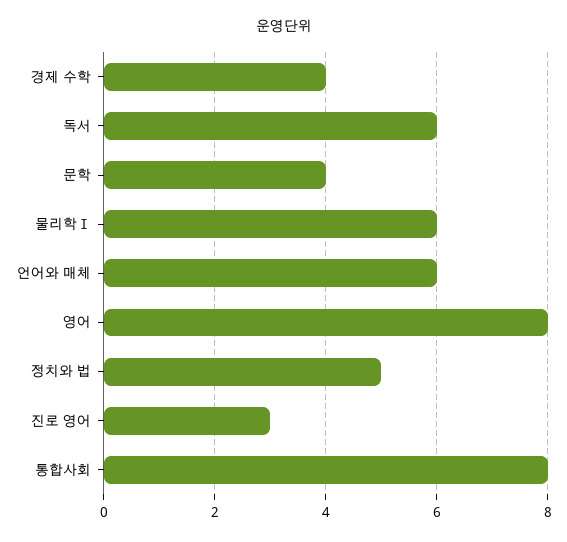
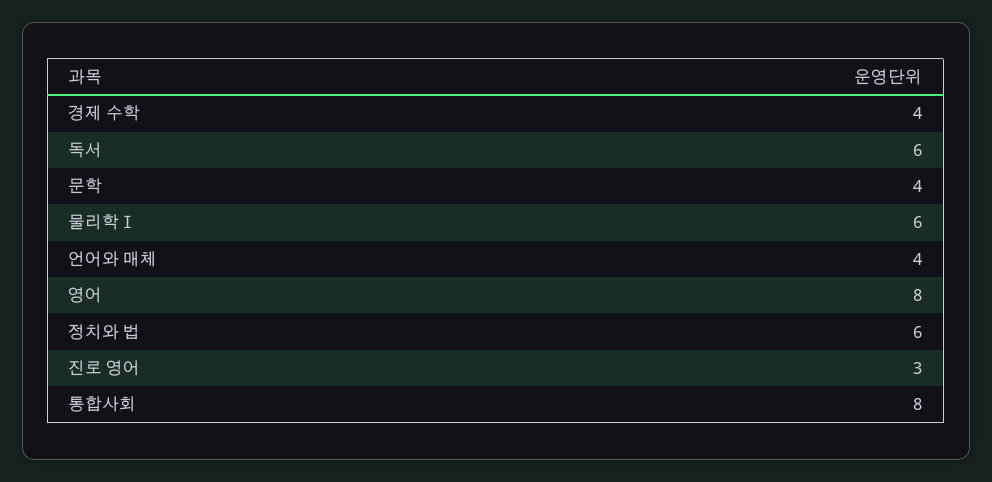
언어와 매체: 6 -> 4
정치와 법: 5 -> 6

